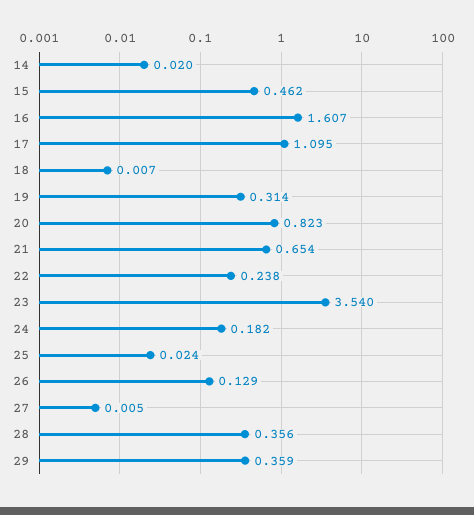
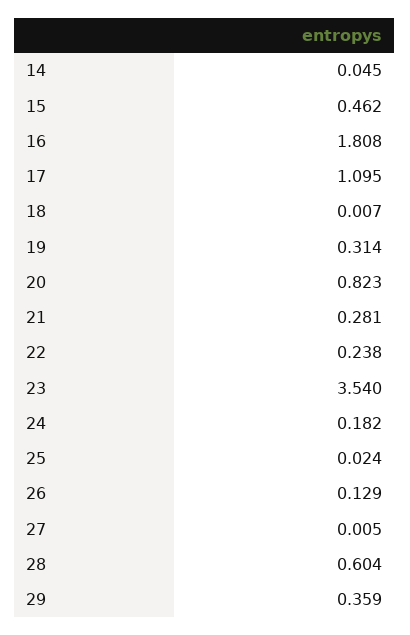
14: 0.02 -> 0.045
16: 1.607 -> 1.808
21: 0.654 -> 0.281
28: 0.356 -> 0.604

